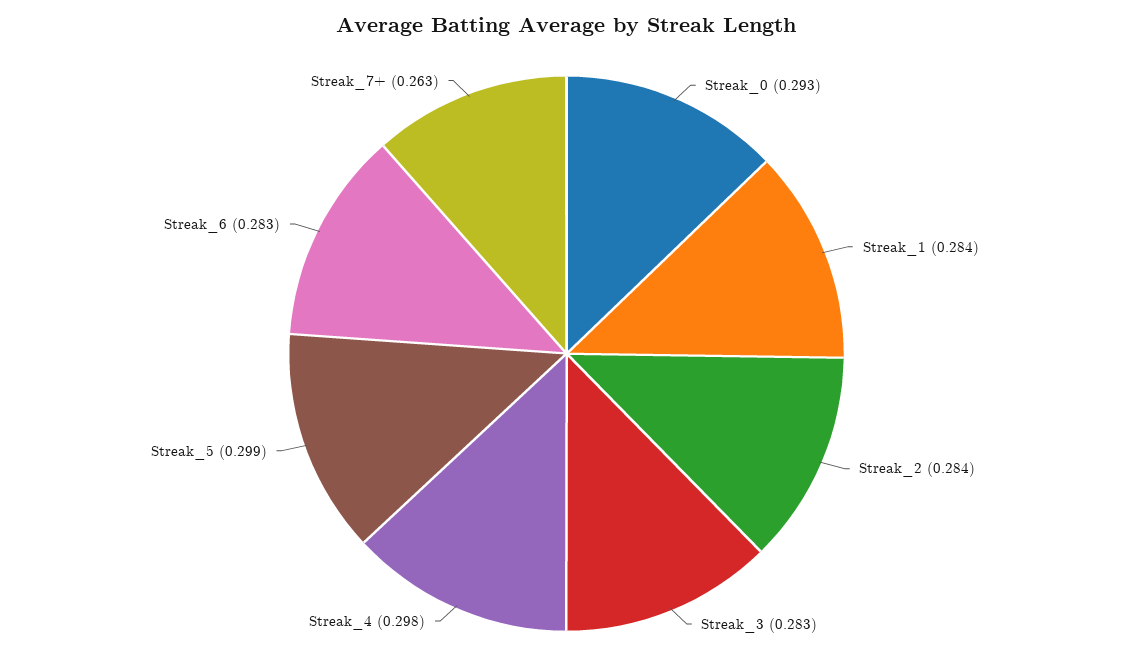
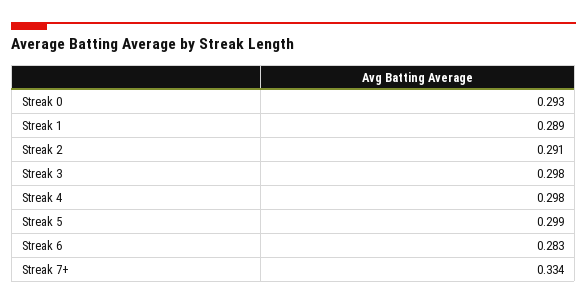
Streak_1: 0.284 -> 0.289
Streak_2: 0.284 -> 0.291
Streak_3: 0.283 -> 0.298
Streak_7+: 0.263 -> 0.334

